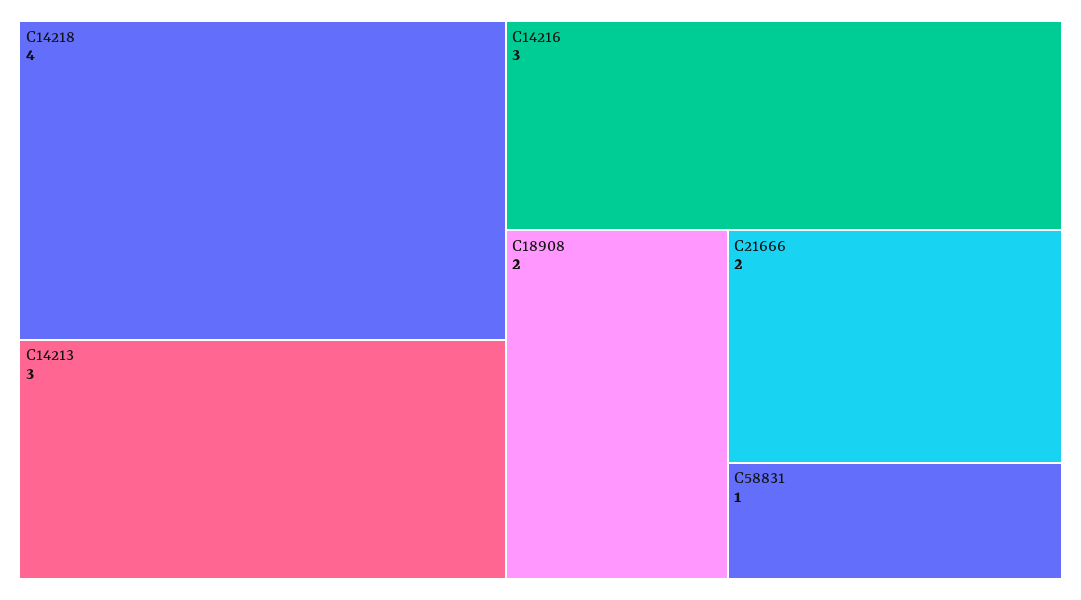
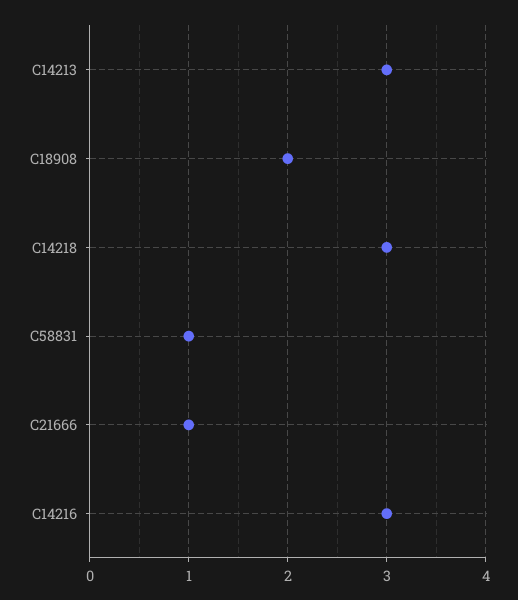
C14218: 4 -> 3
C21666: 2 -> 1

